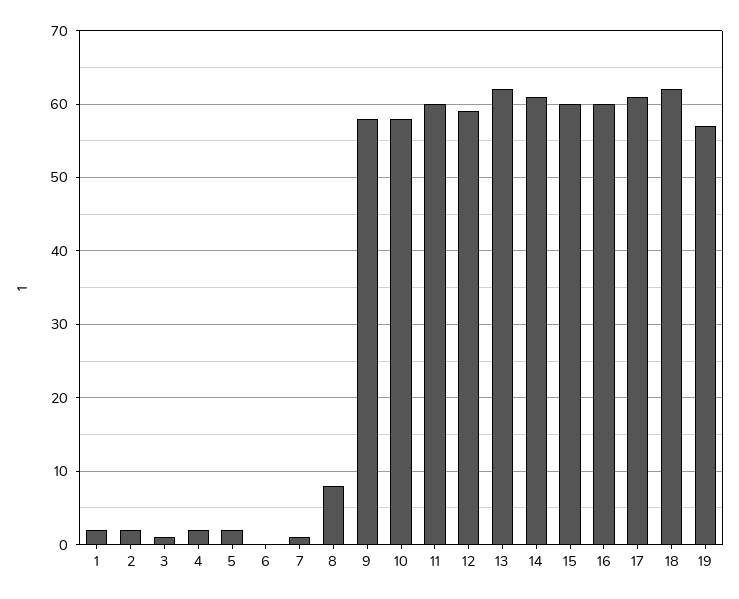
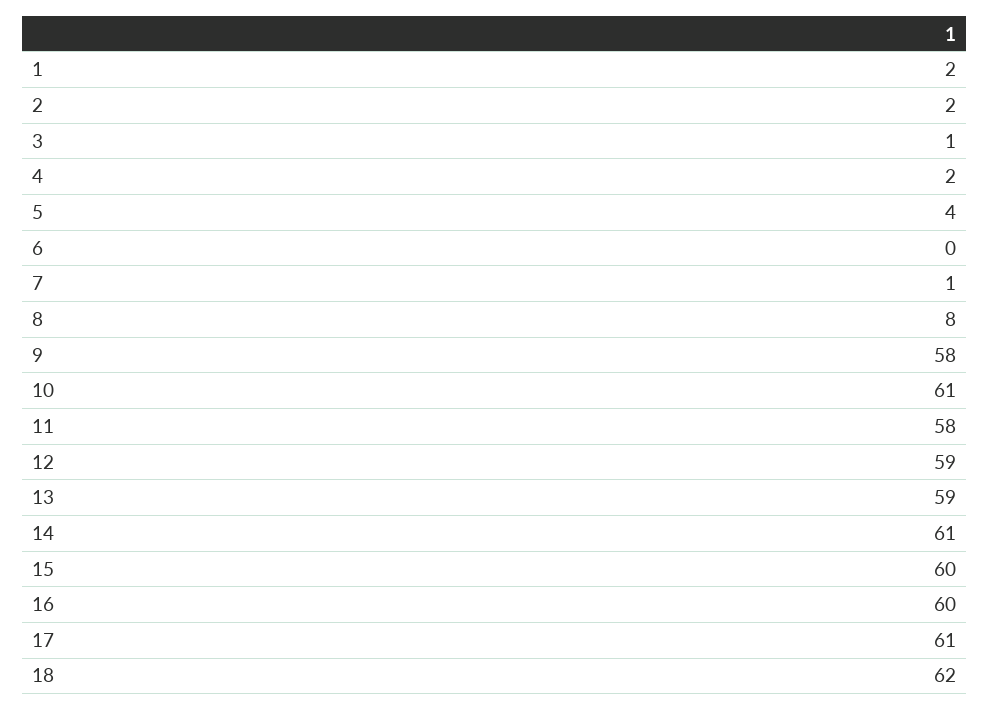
5: 2 -> 4
10: 58 -> 61
11: 60 -> 58
13: 62 -> 59
19: 57 -> none

